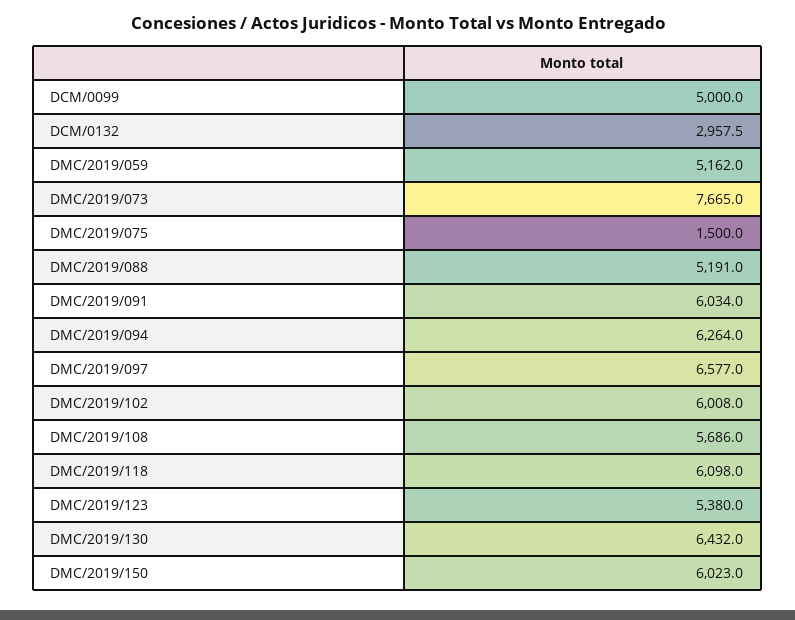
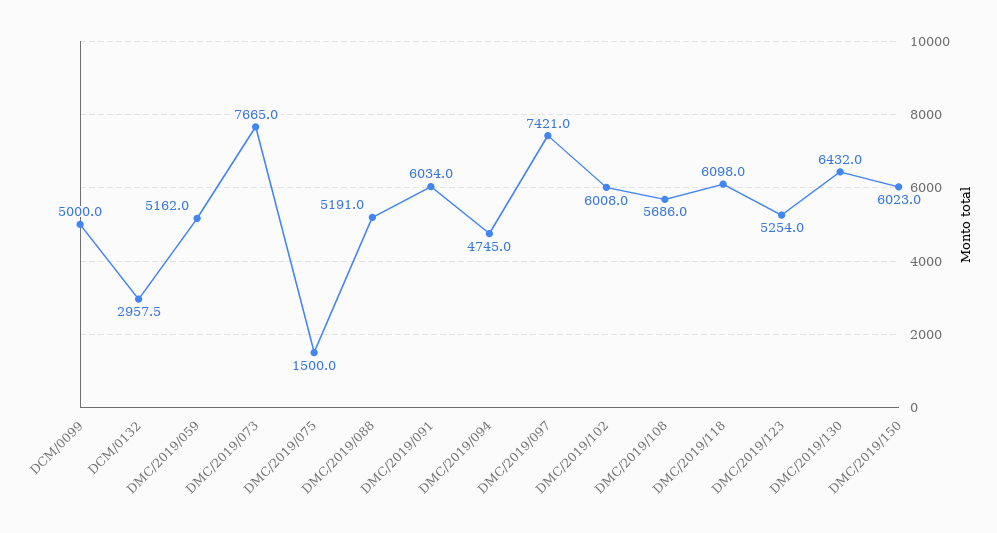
DMC/2019/094: 6264 -> 4745
DMC/2019/097: 6577 -> 7421
DMC/2019/123: 5380 -> 5254

